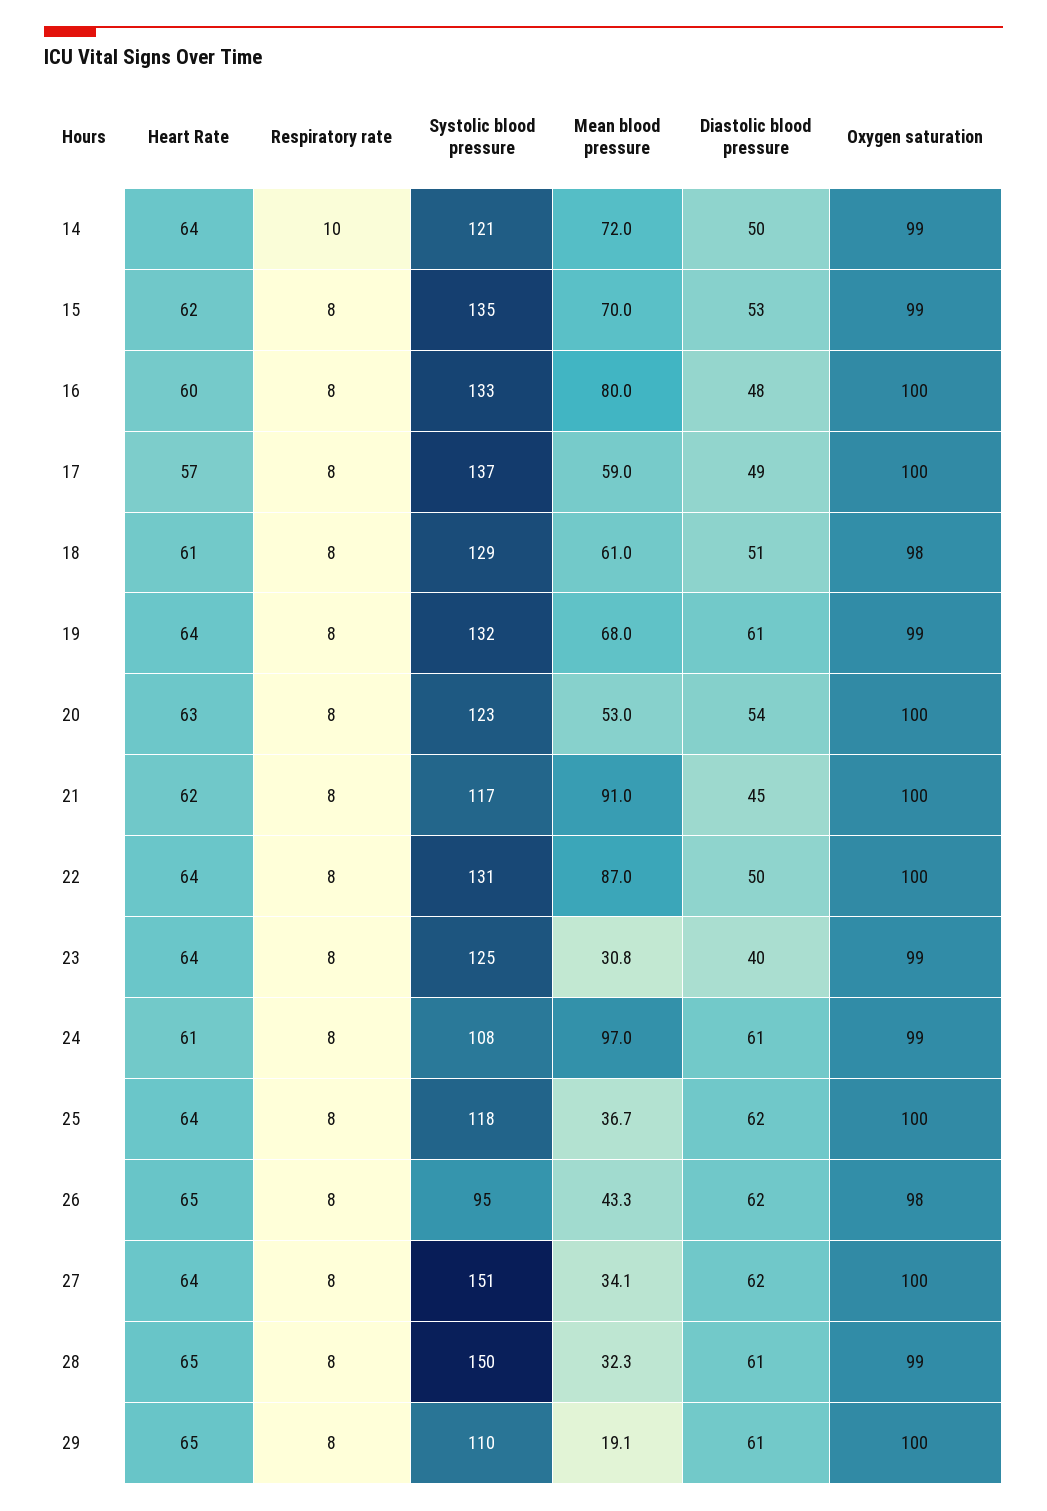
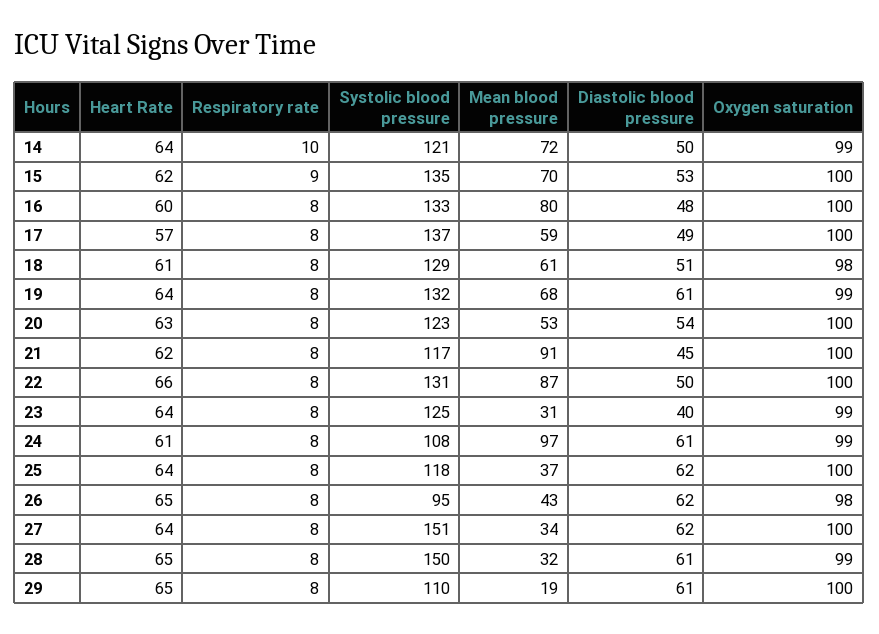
Respiratory rate, 15: 8 -> 9
Oxygen saturation, 15: 99 -> 100
Heart Rate, 22: 64 -> 66

